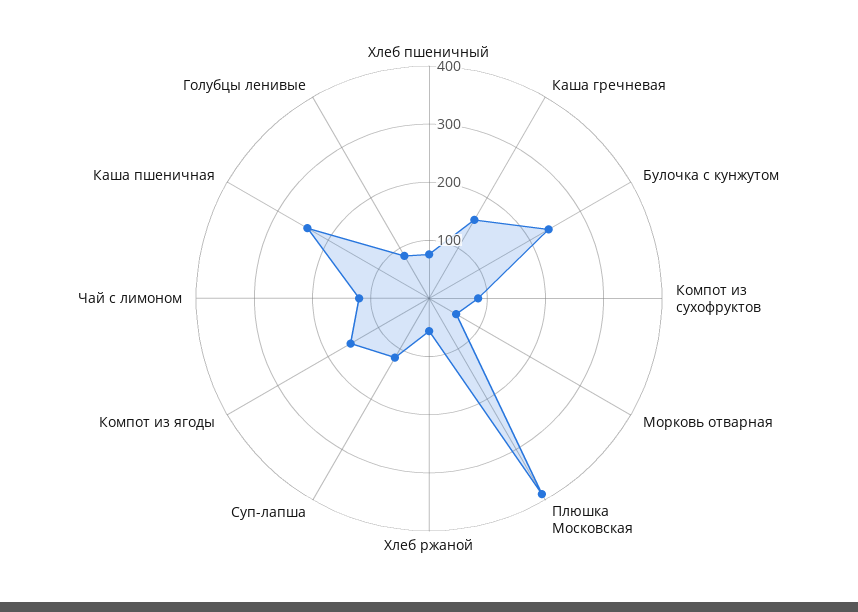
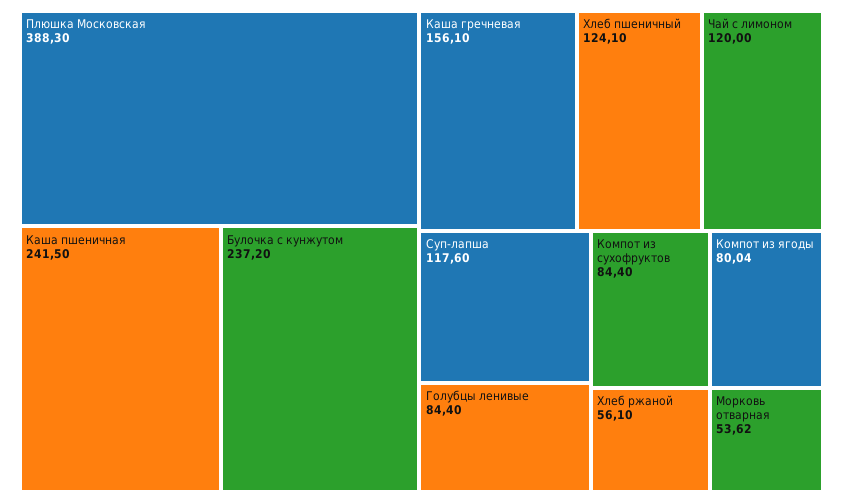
Хлеб пшеничный: 80 -> 124.1
Компот из ягоды: 160 -> 80.04

